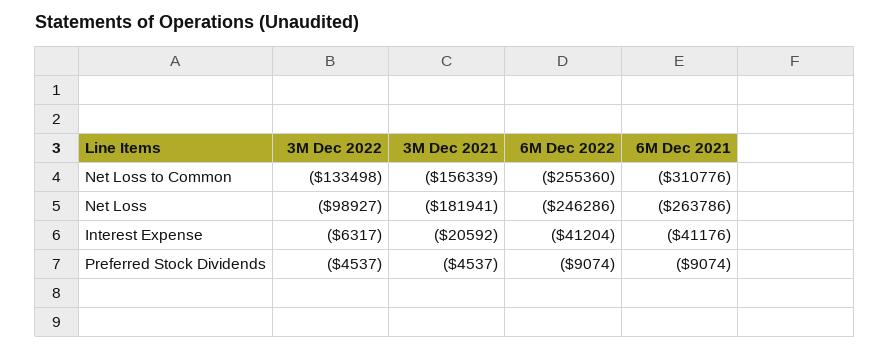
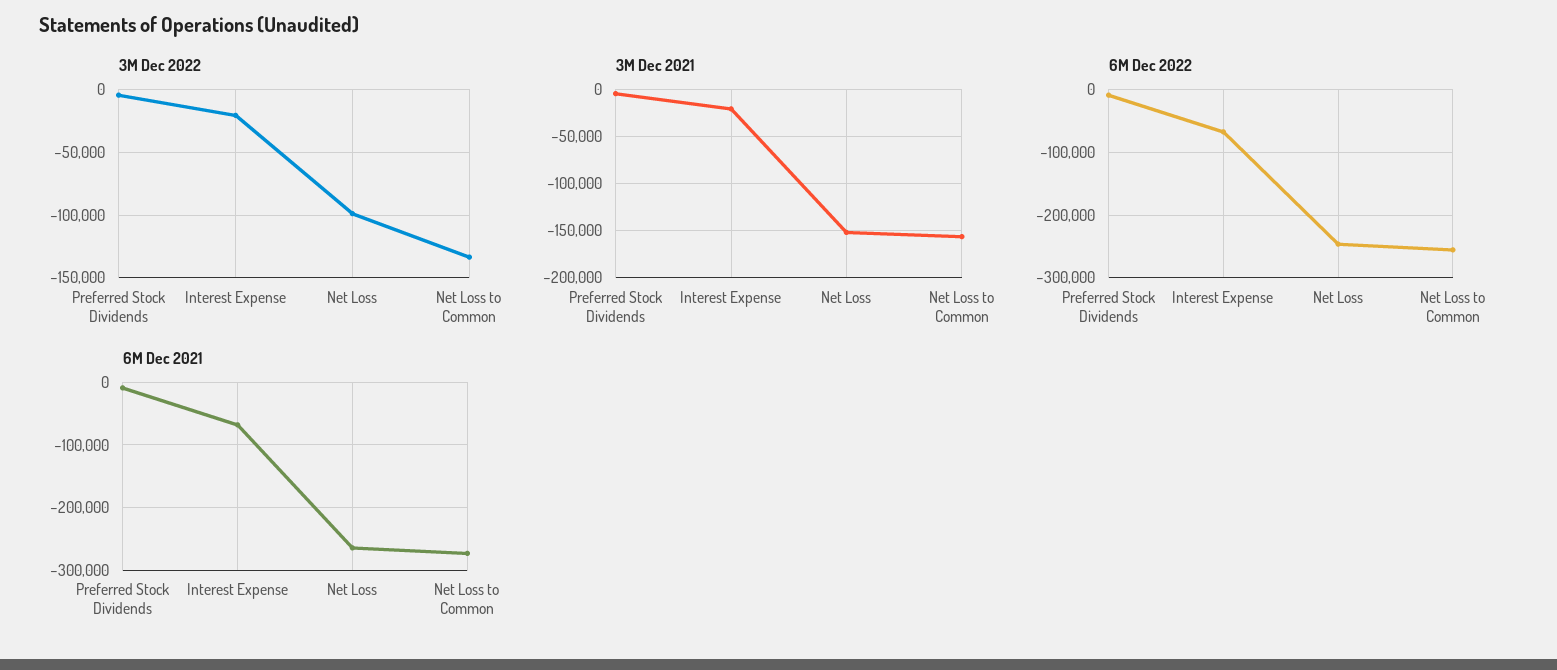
6M Dec 2021, Net Loss to Common: -310776 -> -270000
3M Dec 2021, Net Loss: -181941 -> -150000
3M Dec 2022, Interest Expense: -6317 -> -20000
6M Dec 2022, Interest Expense: -41204 -> -70000
6M Dec 2021, Interest Expense: -41176 -> -70000

